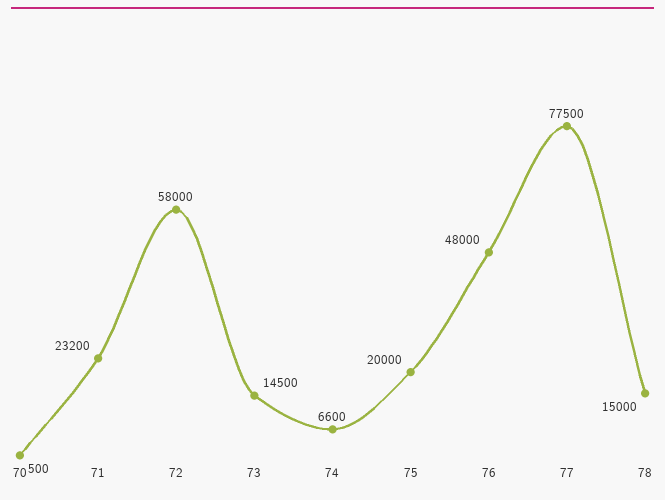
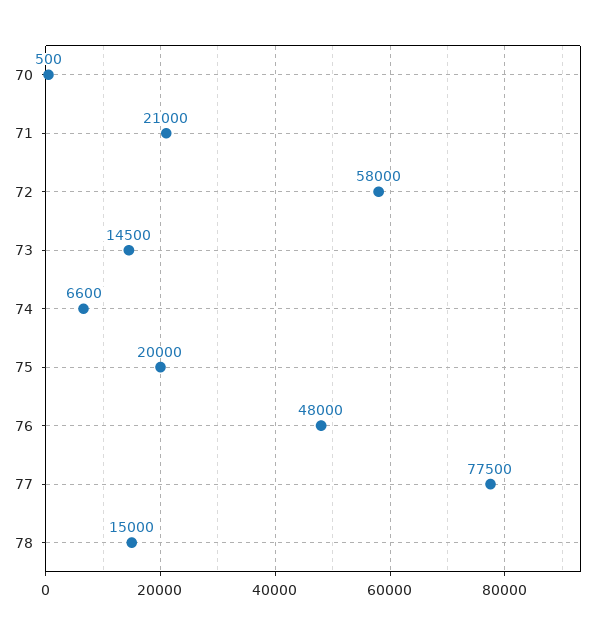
71: 23200 -> 21000

